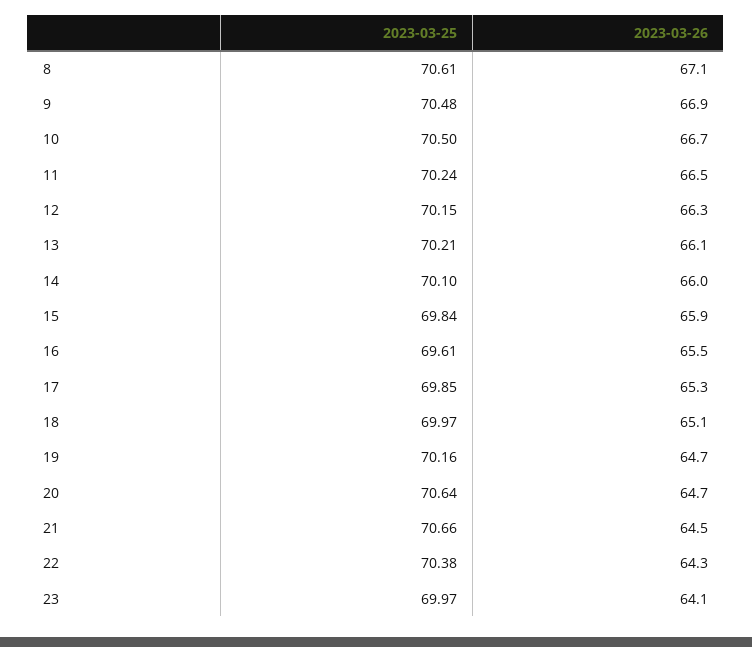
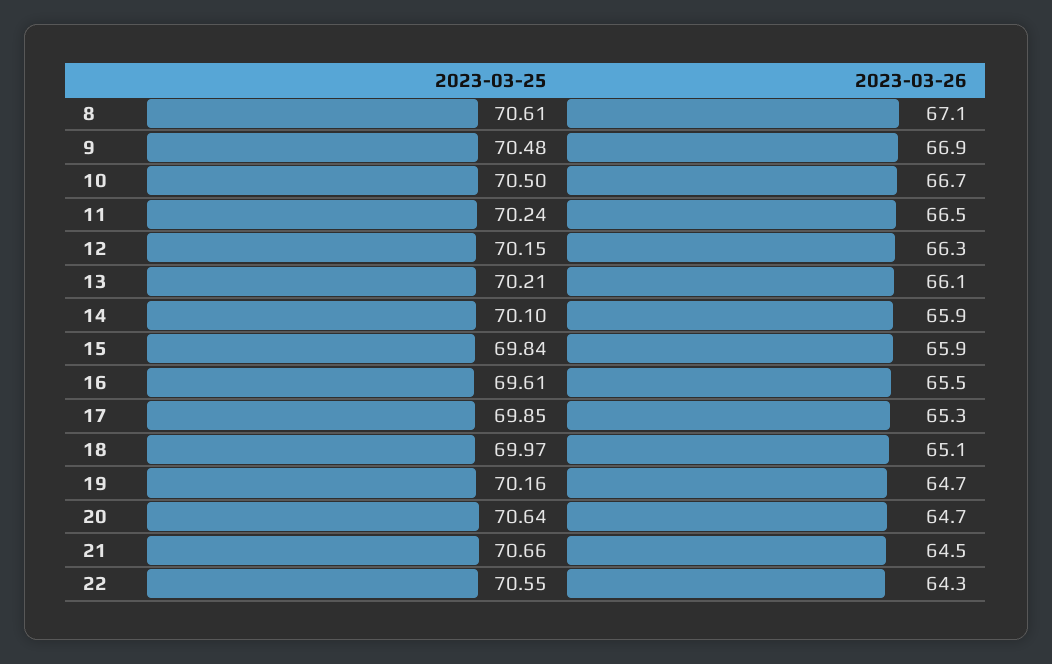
2023-03-26, 14: 66 -> 65.9
2023-03-25, 22: 70.38 -> 70.55
2023-03-25, 23: 69.97 -> none
2023-03-26, 23: 64.1 -> none

